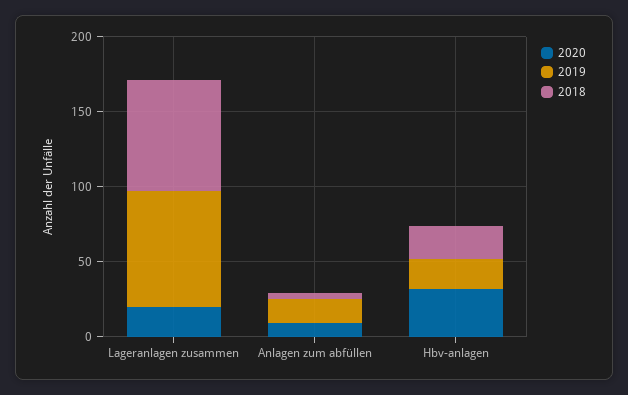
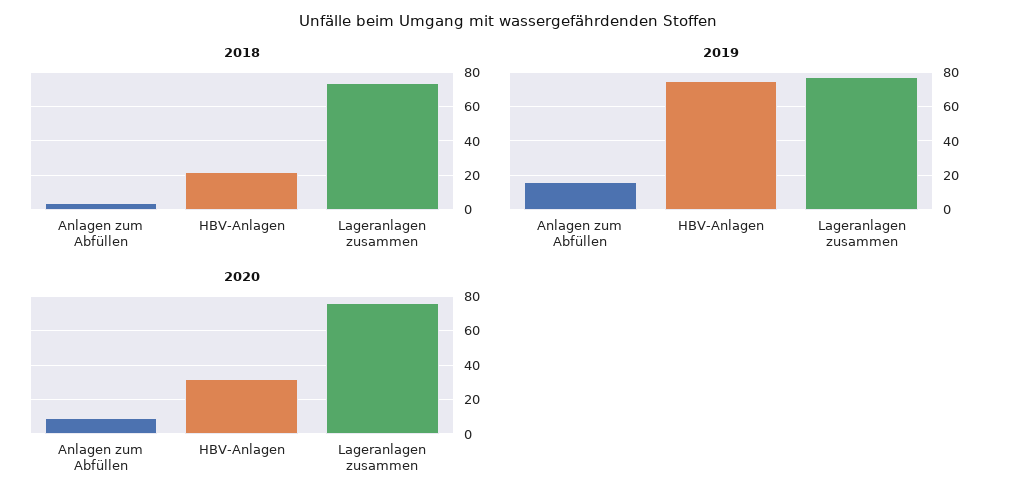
2020, Lageranlagen zusammen: 20 -> 75
2019, Hbv-anlagen: 20 -> 75

